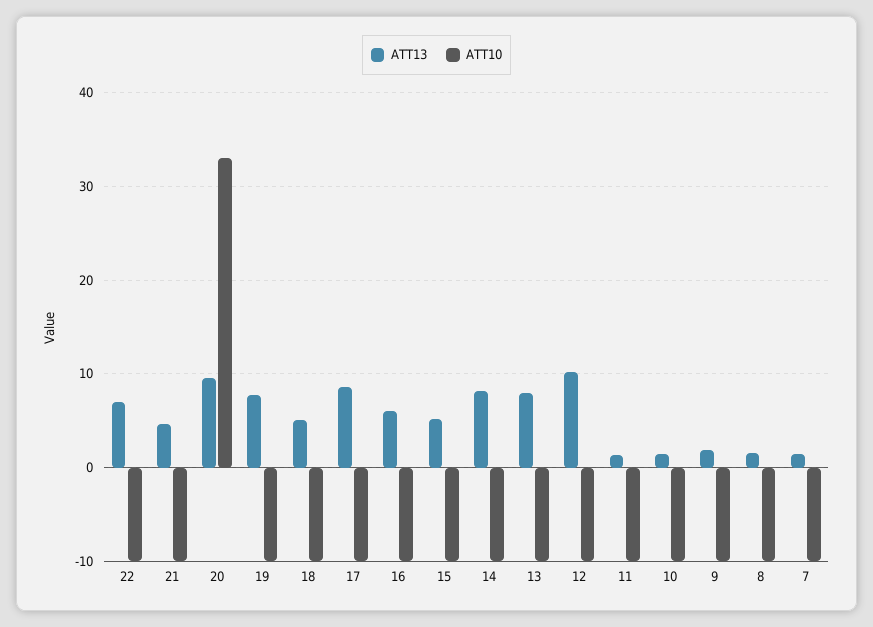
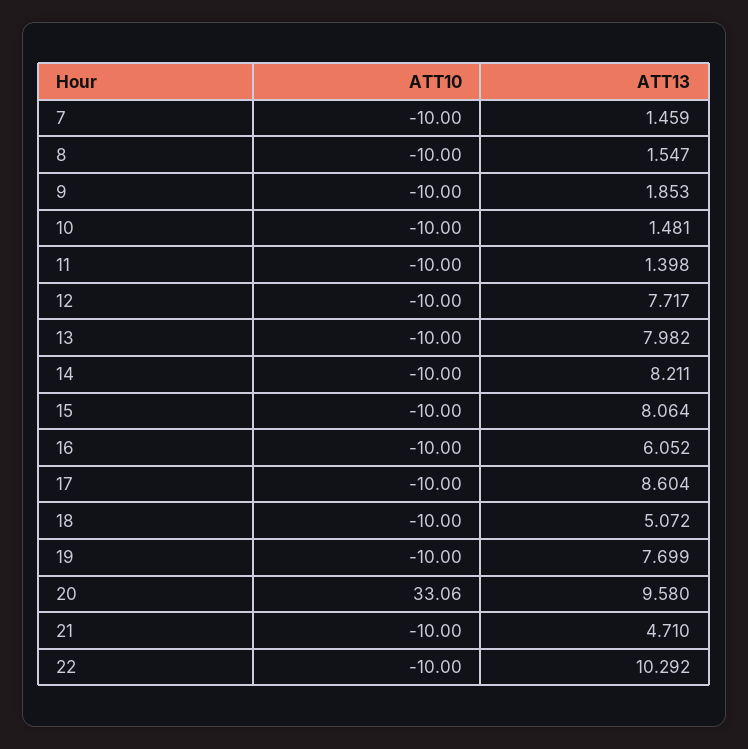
ATT13, 22: 7 -> 10.292
ATT13, 15: 5 -> 8.064
ATT13, 12: 10 -> 7.717

